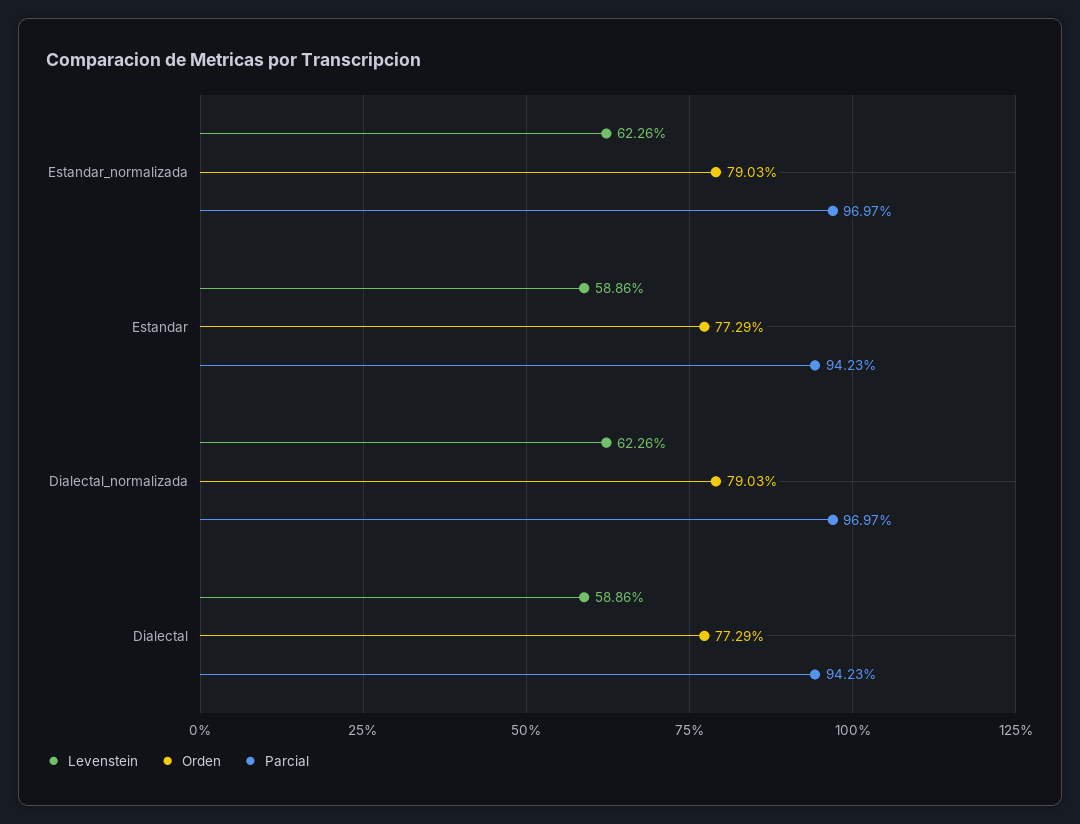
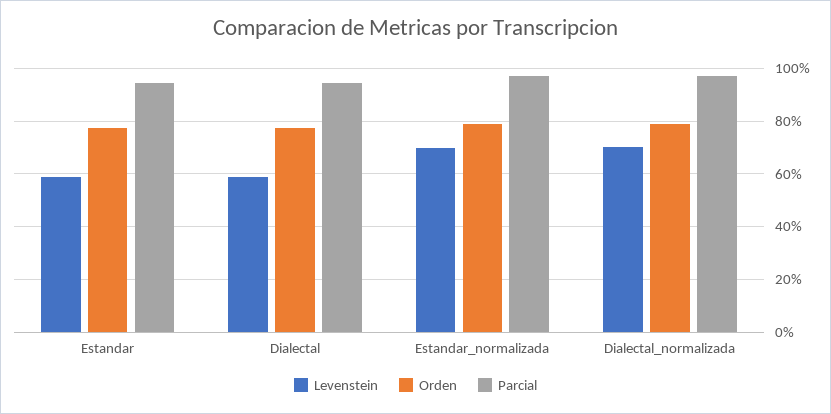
Levenstein, Estandar_normalizada: 62.26 -> 70
Levenstein, Dialectal_normalizada: 62.26 -> 70

